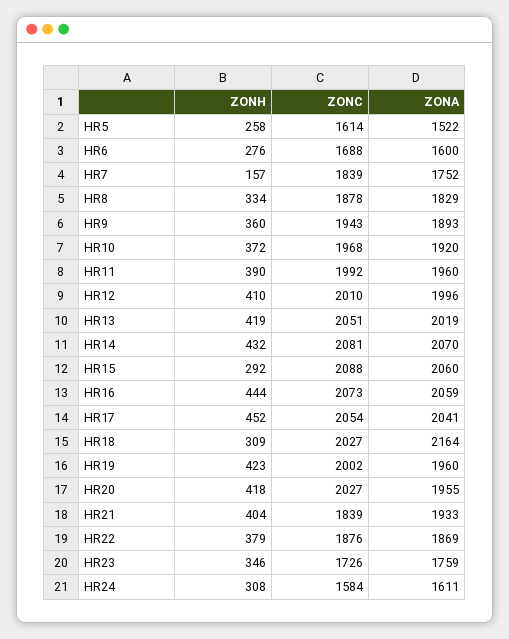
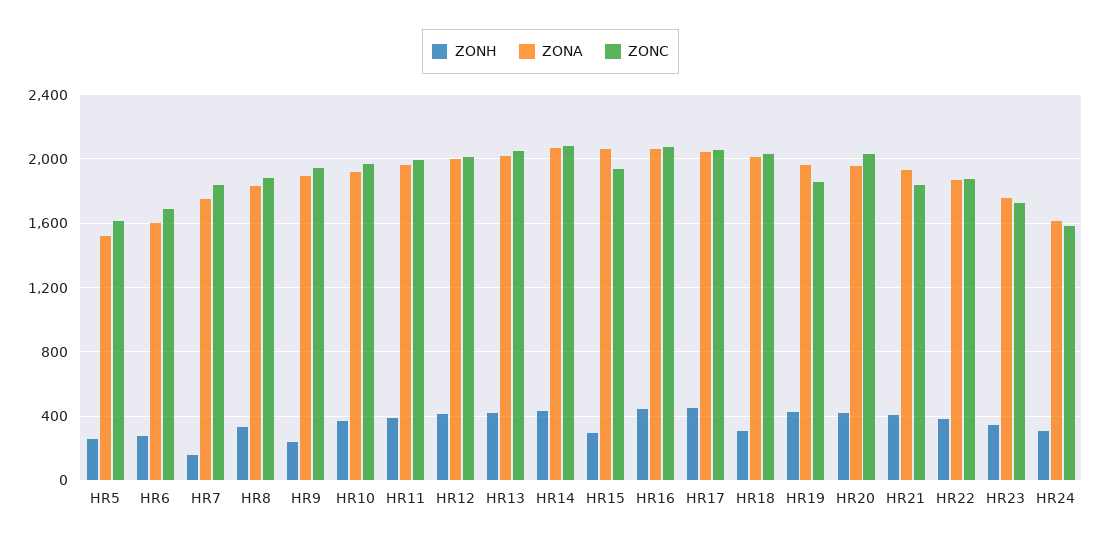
ZONH, HR9: 360 -> 250
ZONC, HR15: 2088 -> 1950
ZONA, HR18: 2164 -> 2000
ZONC, HR19: 2002 -> 1850

